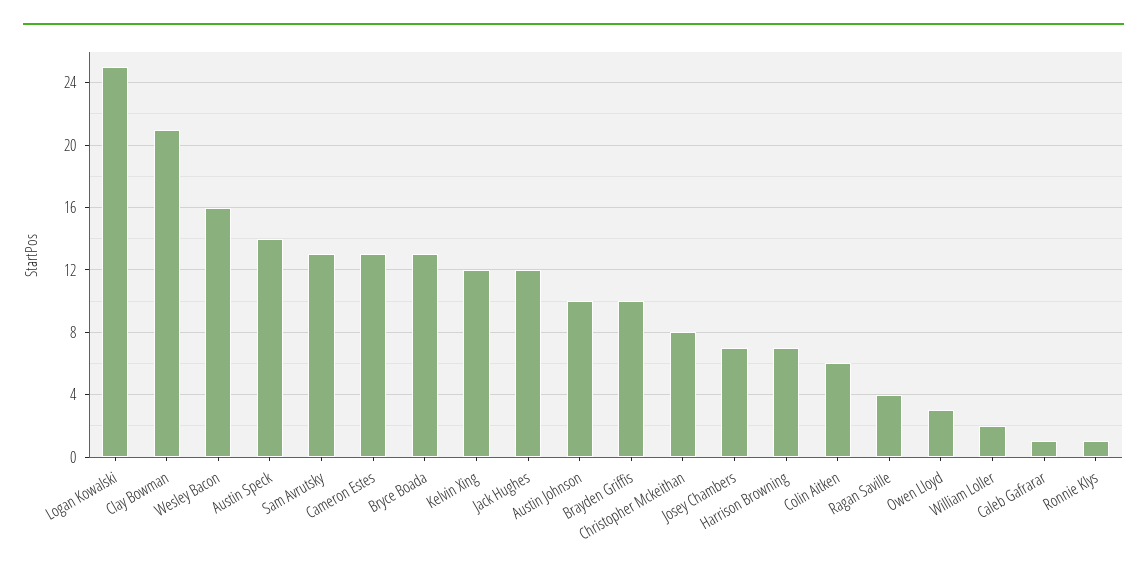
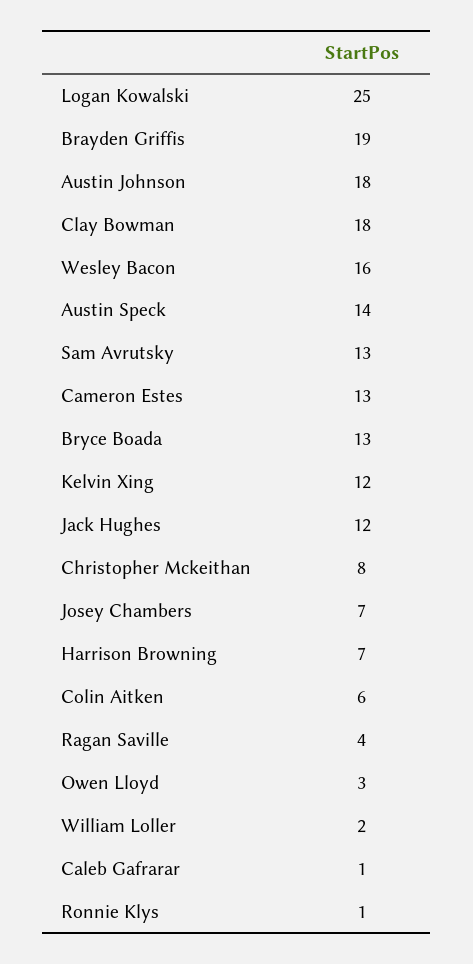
Clay Bowman: 21 -> 18
Austin Johnson: 10 -> 18
Brayden Griffis: 10 -> 19

